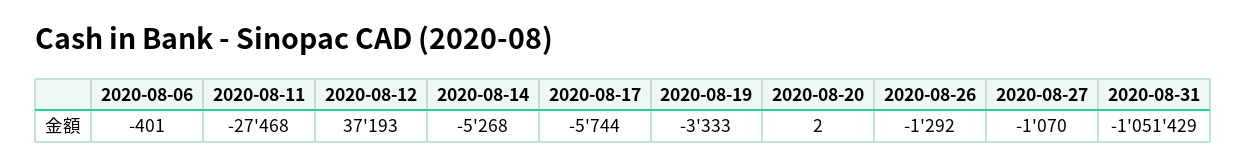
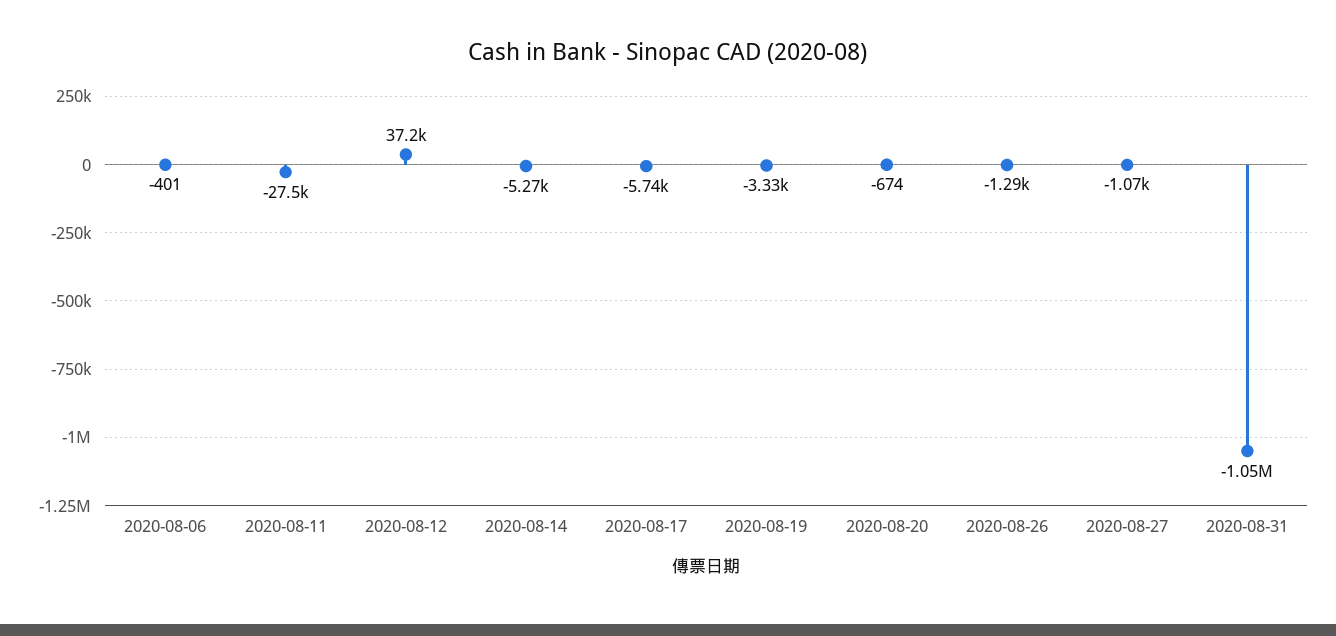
2020-08-20: 2 -> -674

